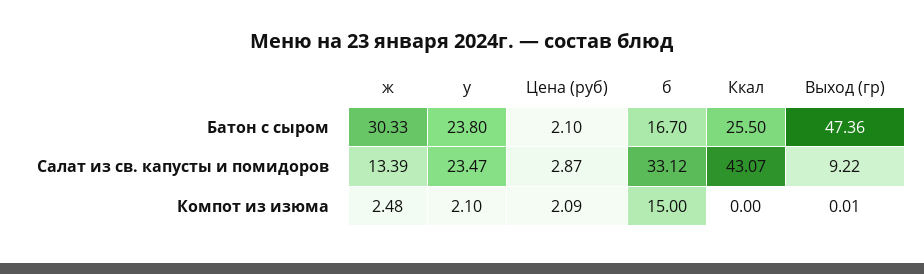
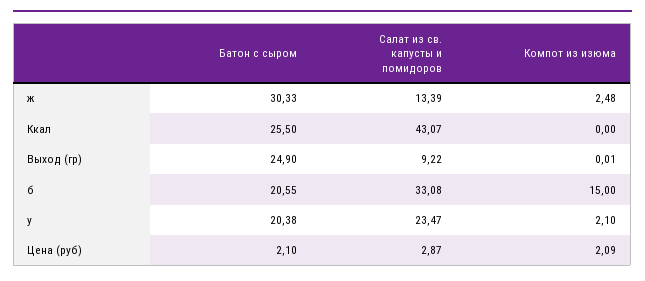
у, Батон с сыром: 23.8 -> 20.38
б, Батон с сыром: 16.7 -> 20.55
Выход (гр), Батон с сыром: 47.36 -> 24.9
б, Салат из св. капусты и помидоров: 33.12 -> 33.08

